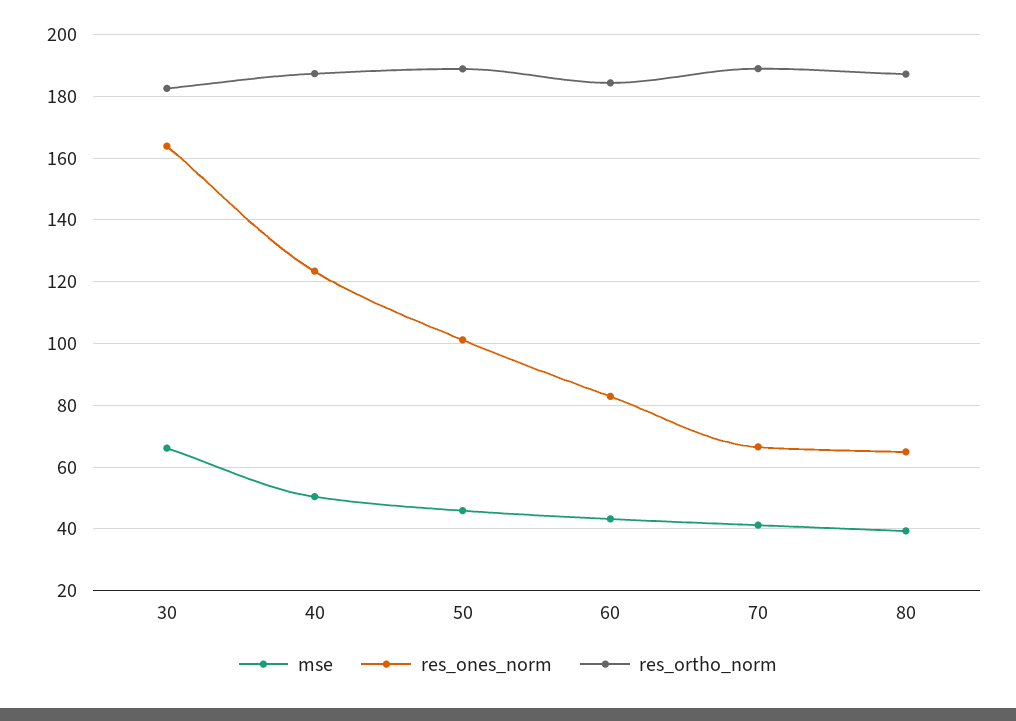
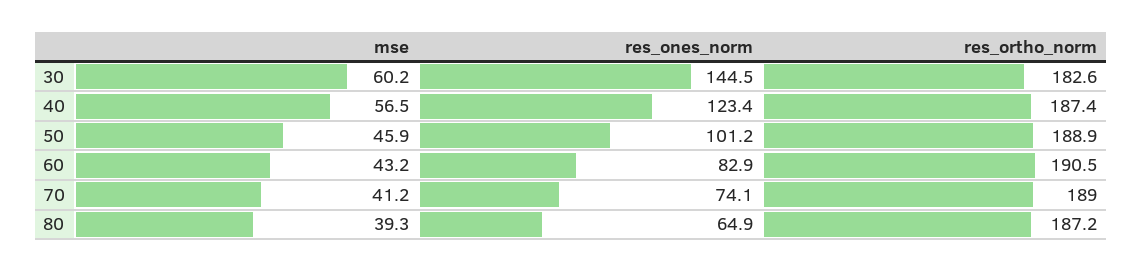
mse, 30: 66 -> 60.2
res_ones_norm, 30: 164 -> 144.5
mse, 40: 50 -> 56.5
res_ortho_norm, 60: 184 -> 190.5
res_ones_norm, 70: 66 -> 74.1

